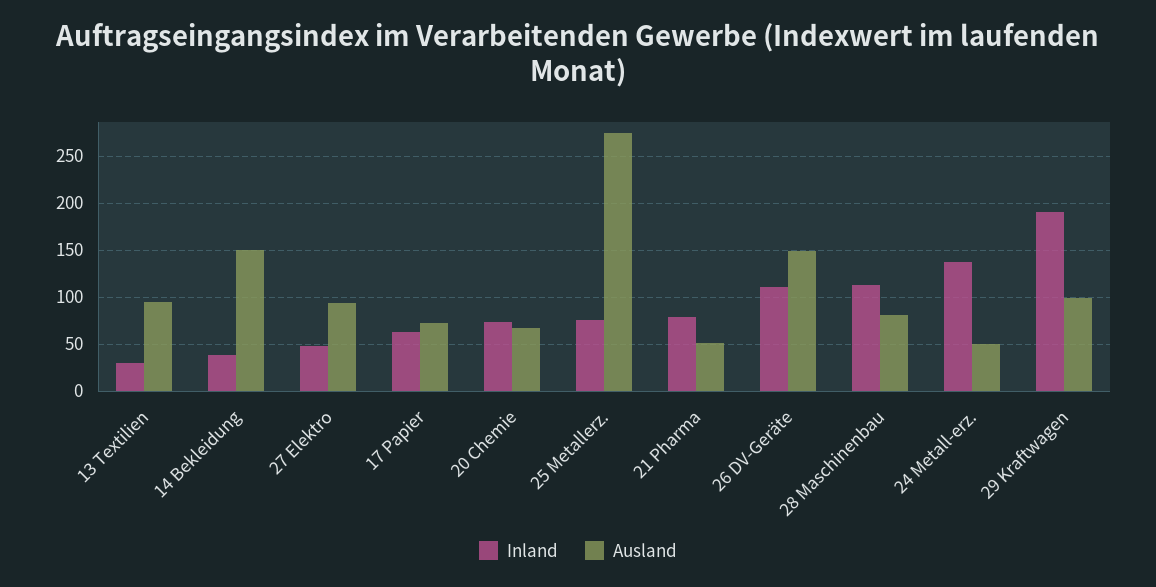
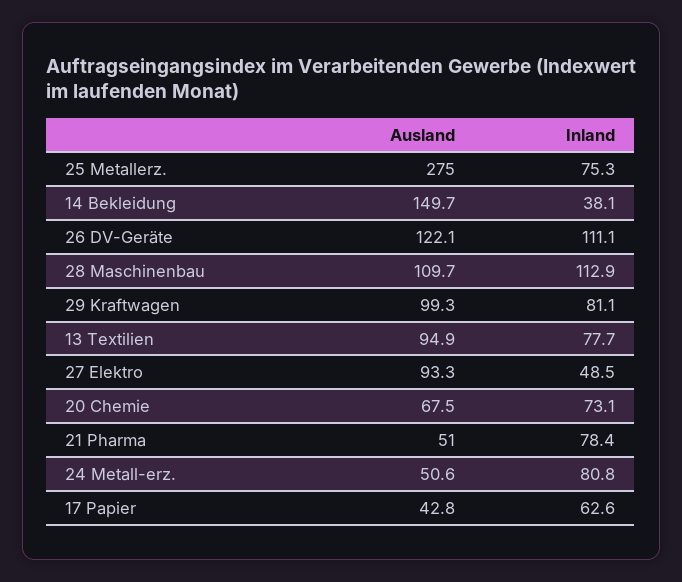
Inland, 13 Textilien: 30 -> 77.7
Ausland, 17 Papier: 70 -> 42.8
Ausland, 26 DV-Geräte: 150 -> 122.1
Ausland, 28 Maschinenbau: 80 -> 109.7
Inland, 24 Metall-erz.: 140 -> 80.8
Inland, 29 Kraftwagen: 190 -> 81.1

